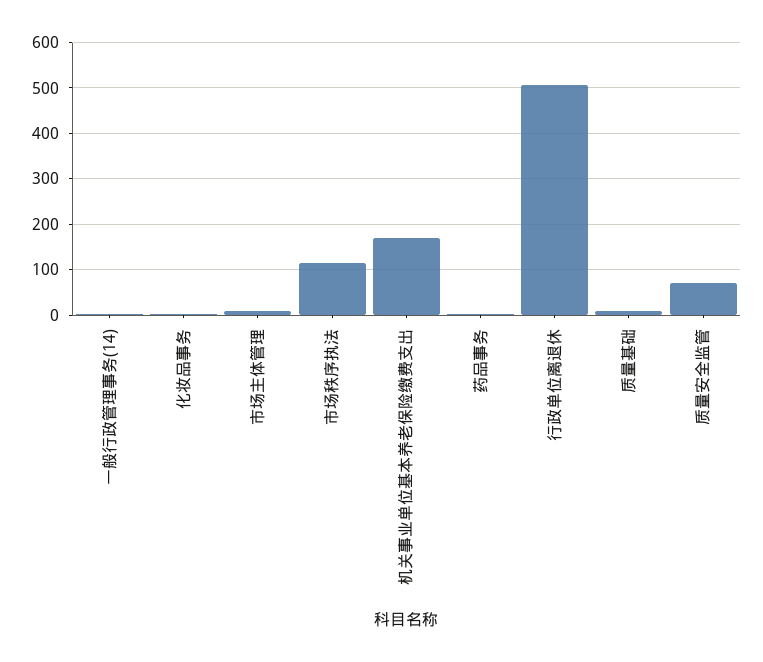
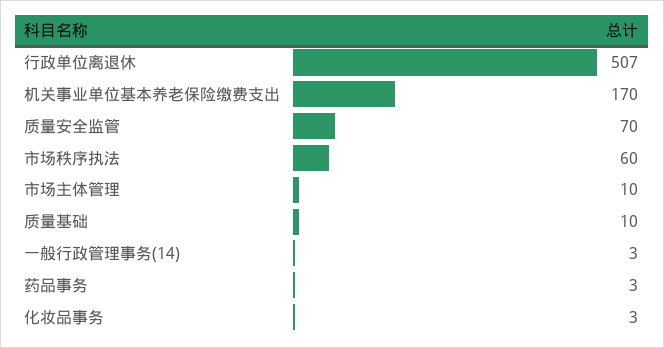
市场秩序执法: 120 -> 60

